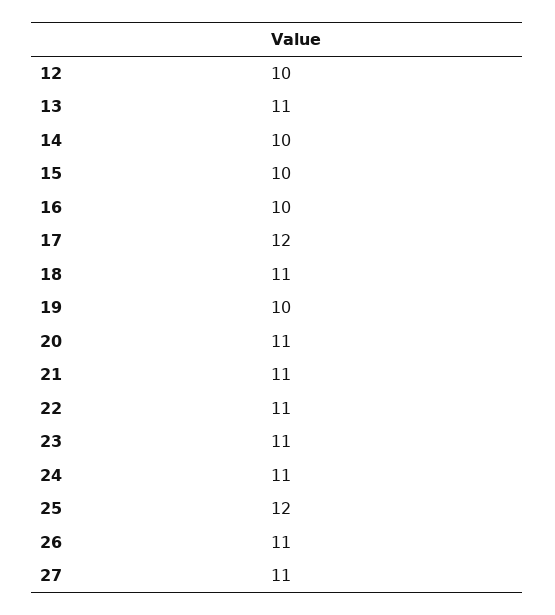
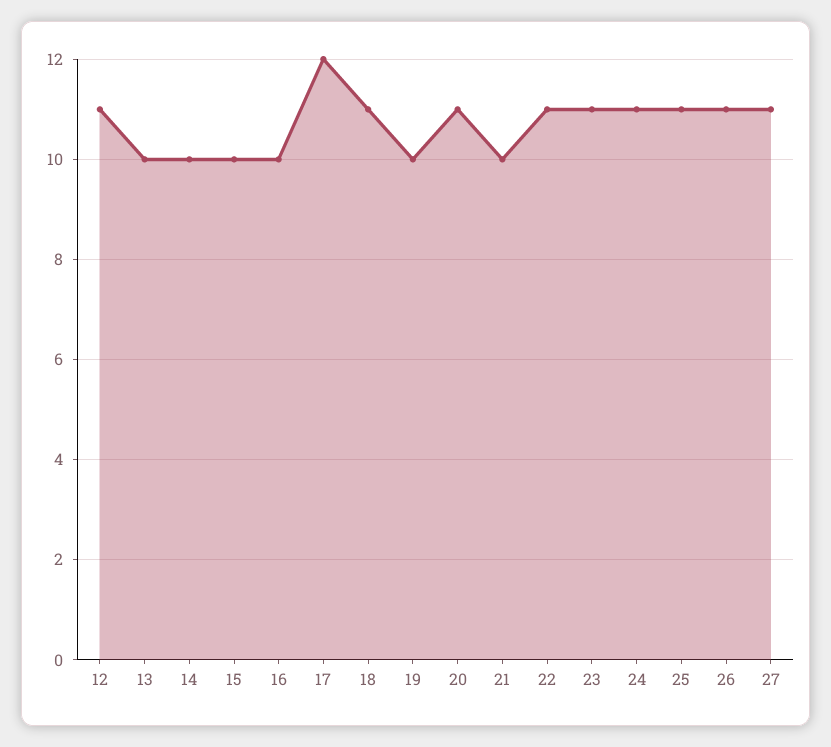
12: 10 -> 11
13: 11 -> 10
21: 11 -> 10
25: 12 -> 11

